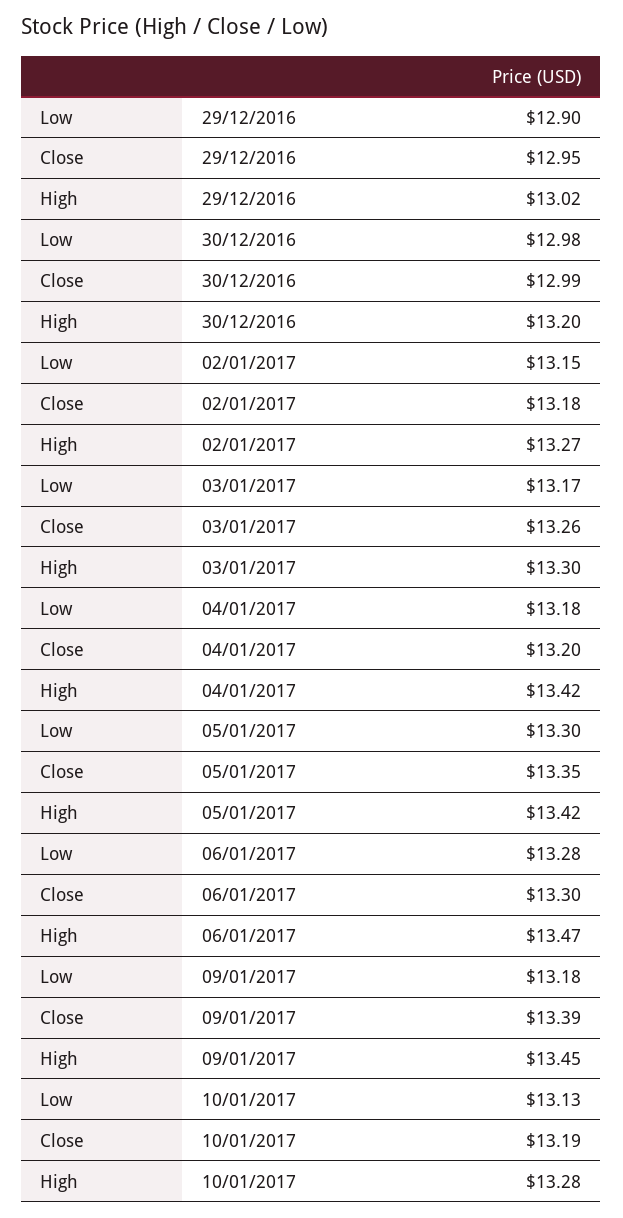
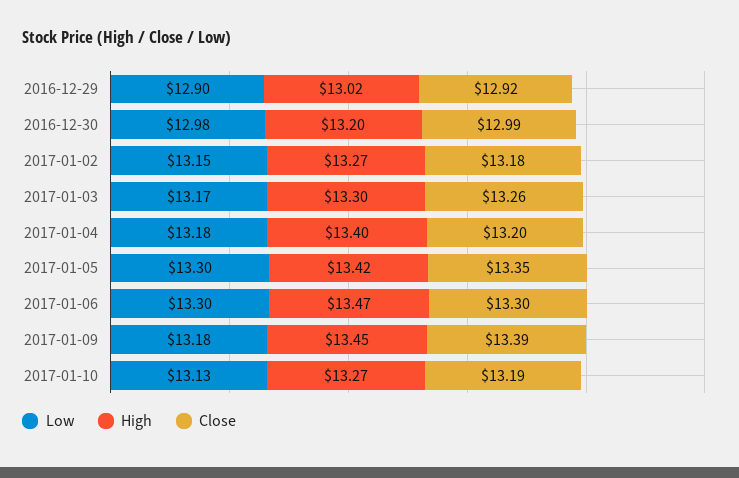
Close, 29/12/2016: 12.95 -> 12.92
High, 04/01/2017: 13.42 -> 13.4
Low, 06/01/2017: 13.28 -> 13.3
High, 10/01/2017: 13.28 -> 13.27

